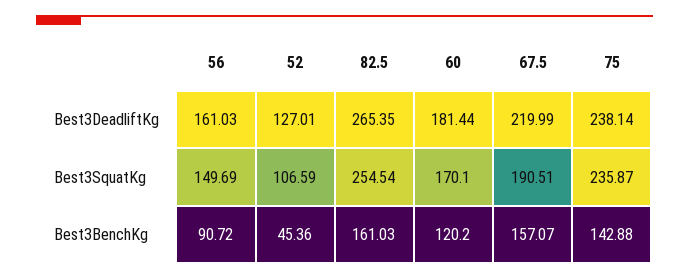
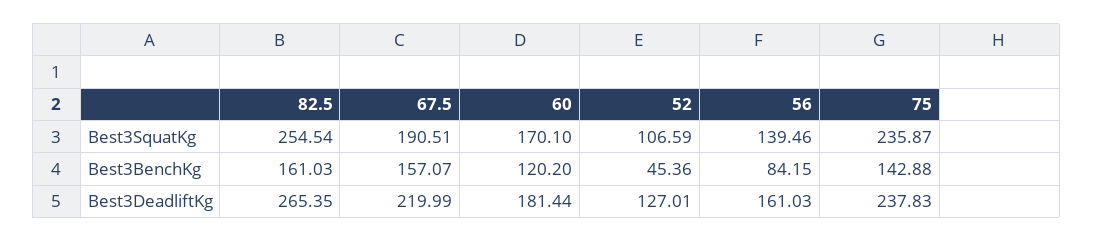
75, Best3DeadliftKg: 238.14 -> 237.83
56, Best3SquatKg: 149.69 -> 139.46
56, Best3BenchKg: 90.72 -> 84.15

